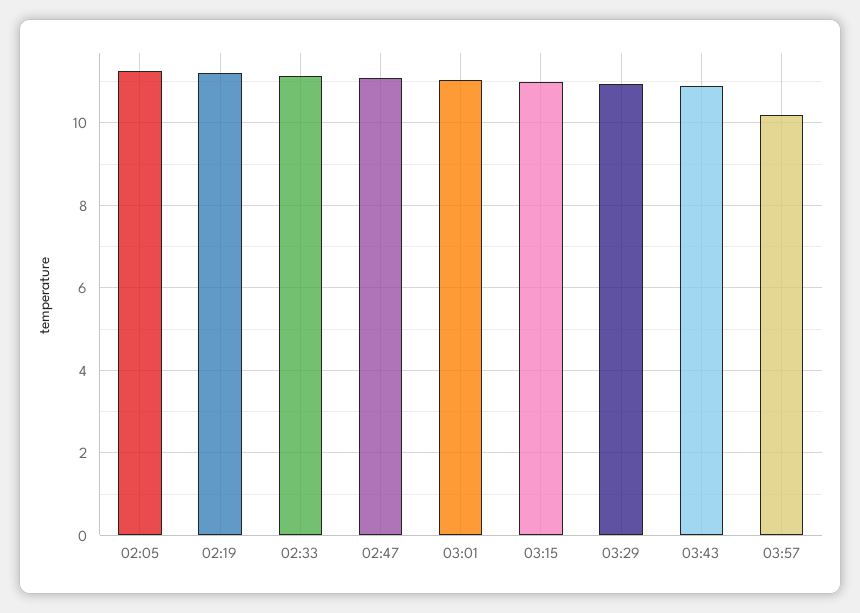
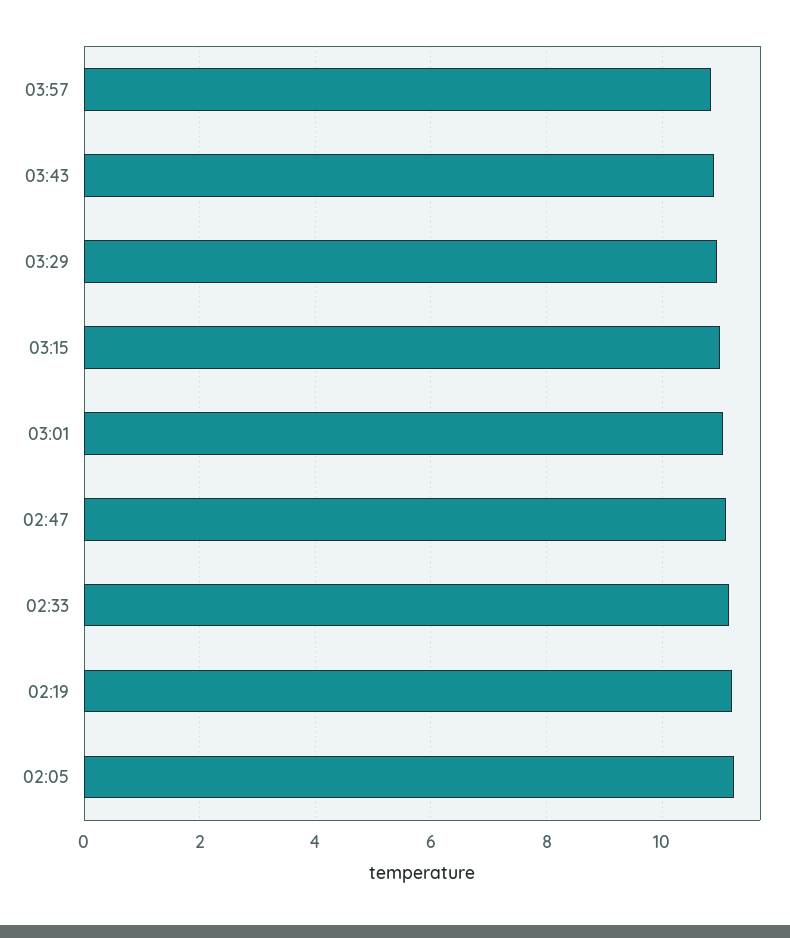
03:57: 10.2 -> 10.8

